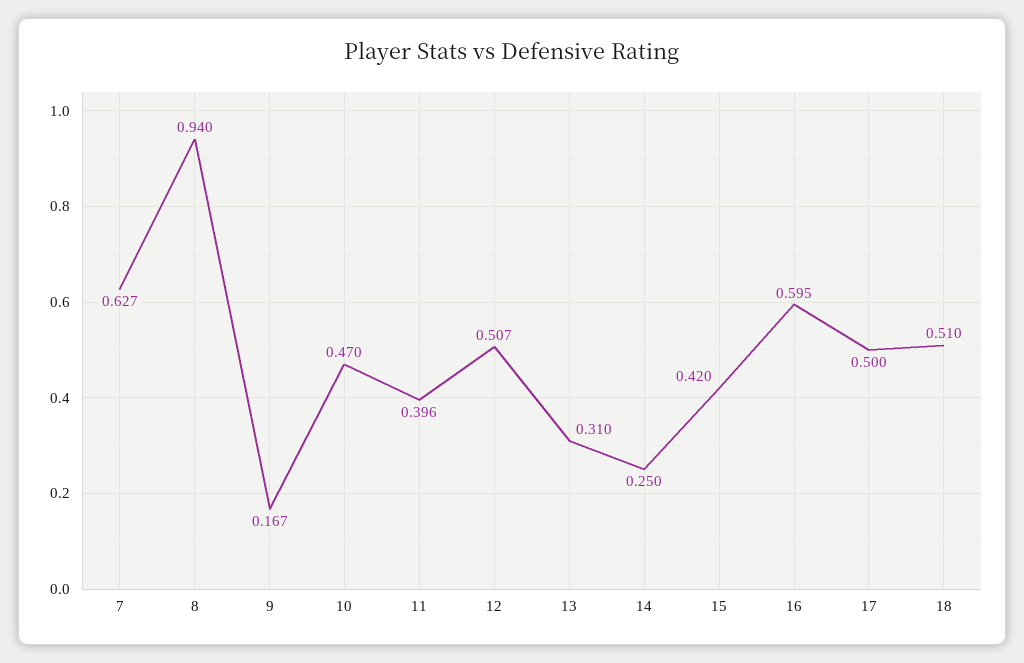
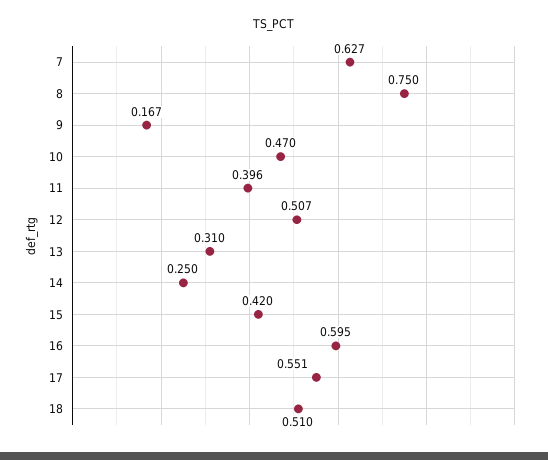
8: 0.94 -> 0.75
17: 0.5 -> 0.551

